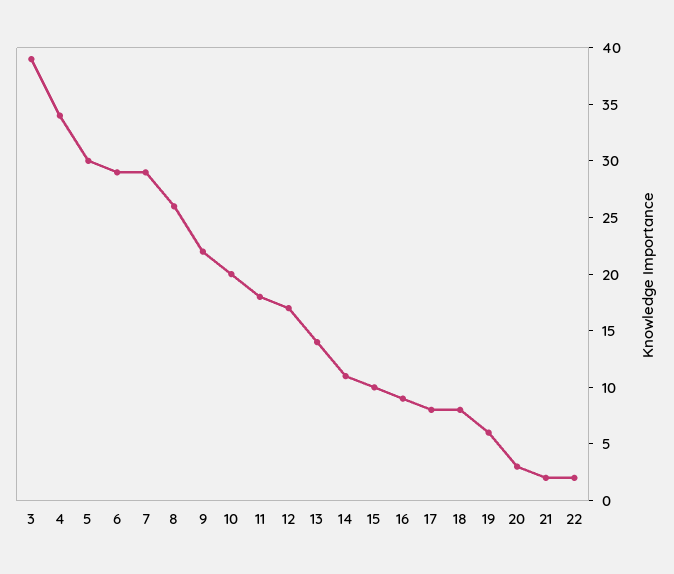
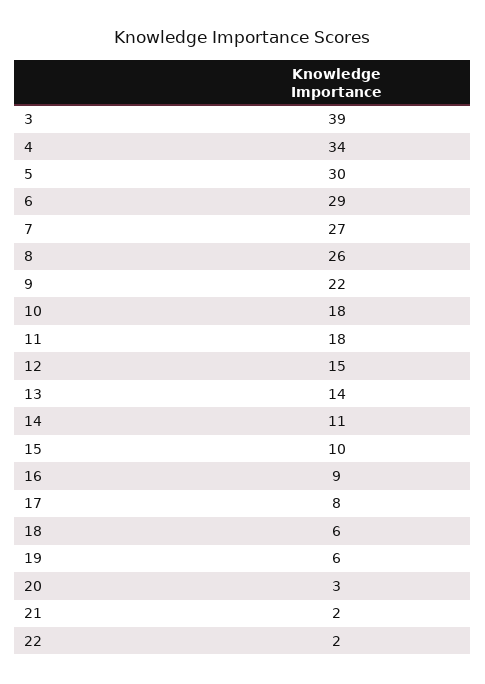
7: 29 -> 27
10: 20 -> 18
12: 17 -> 15
18: 8 -> 6

